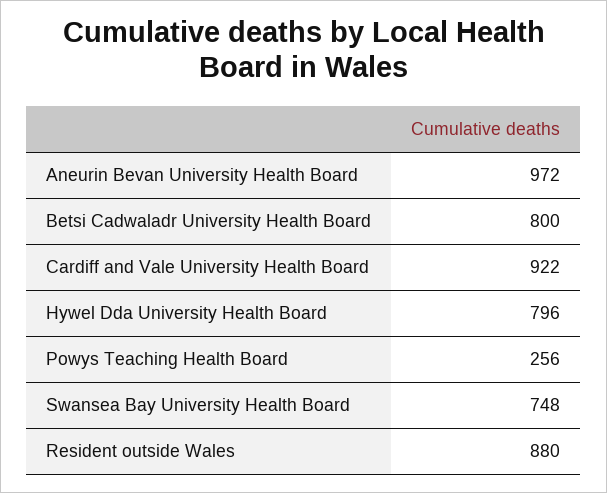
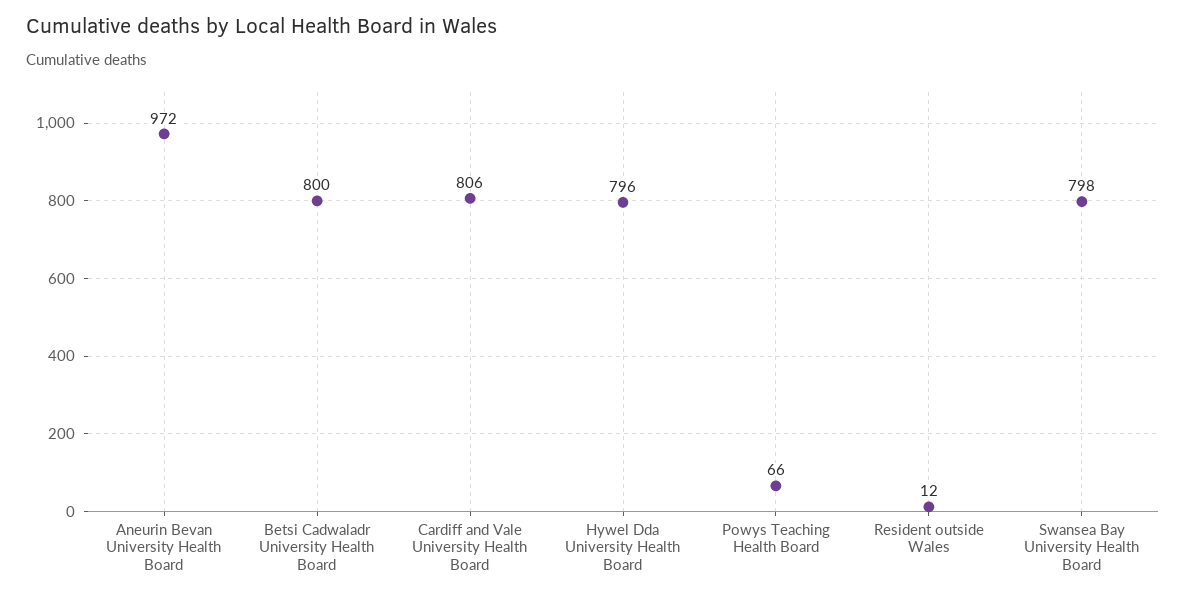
Cardiff and Vale University Health Board: 922 -> 806
Powys Teaching Health Board: 256 -> 66
Swansea Bay University Health Board: 748 -> 798
Resident outside Wales: 880 -> 12

